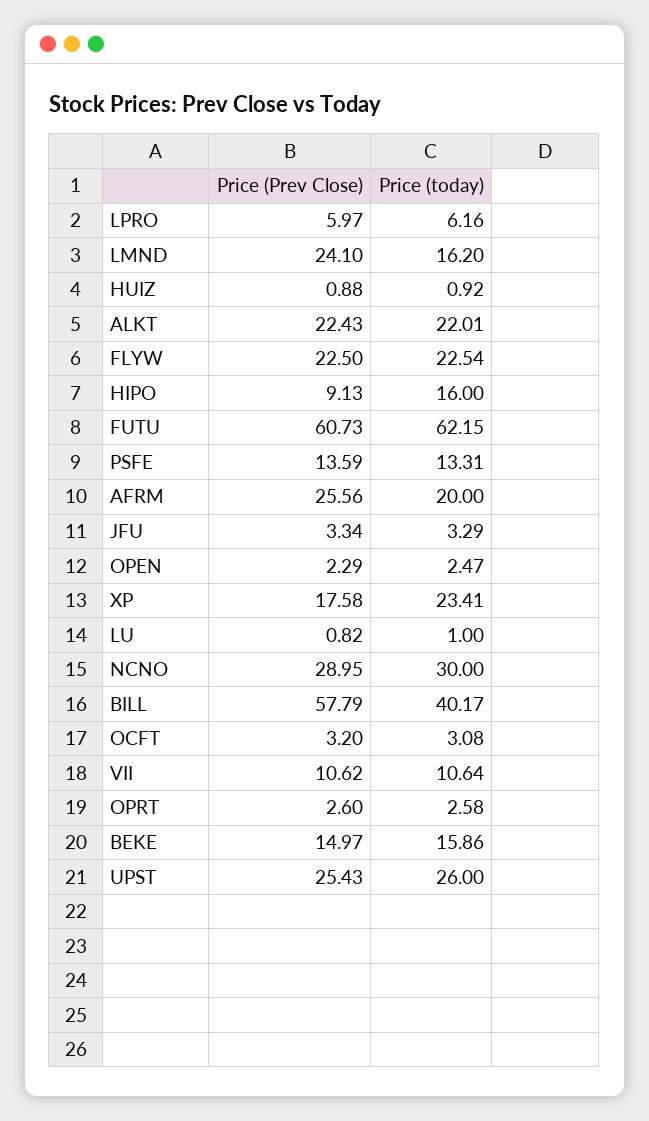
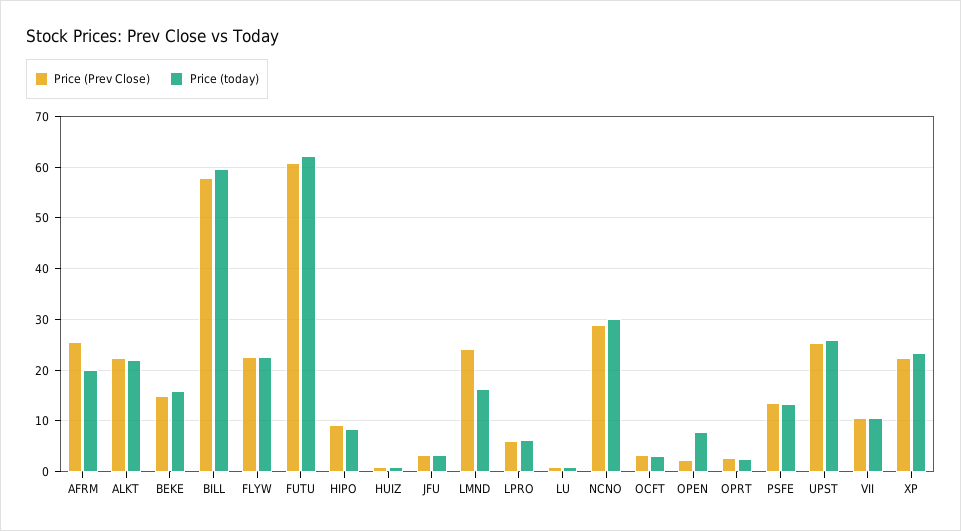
Price (today), HIPO: 16 -> 8
Price (today), OPEN: 2.47 -> 8
Price (Prev Close), XP: 17.58 -> 22
Price (today), BILL: 40.17 -> 60

